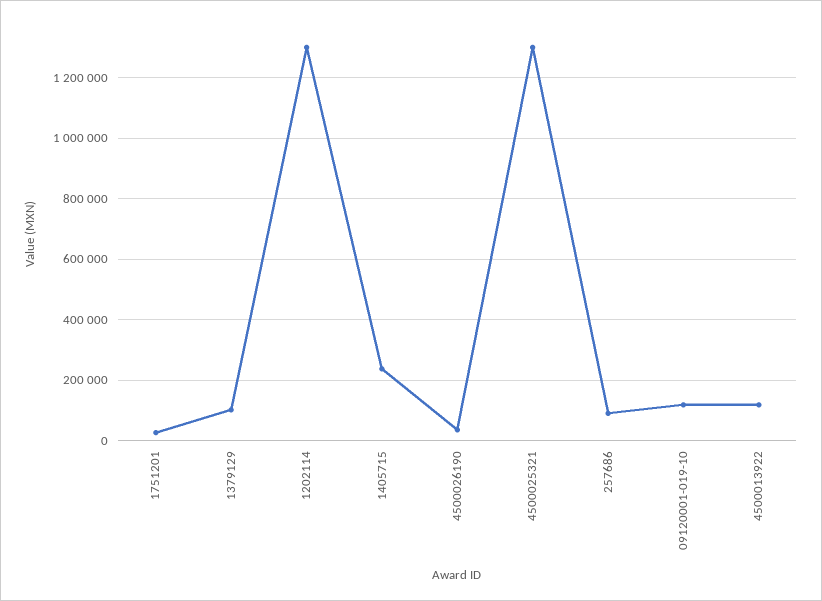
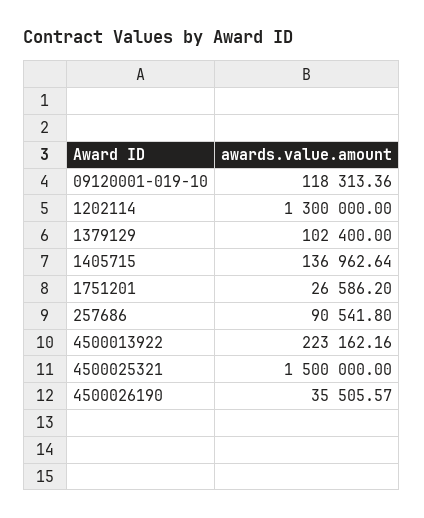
1405715: 240000 -> 136962.64
4500025321: 1300000 -> 1500000
4500013922: 120000 -> 223162.16

